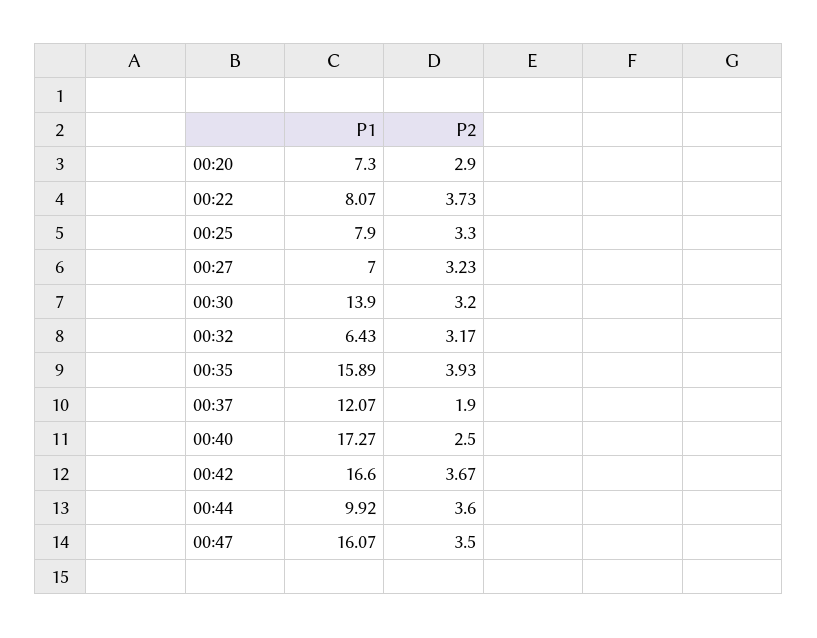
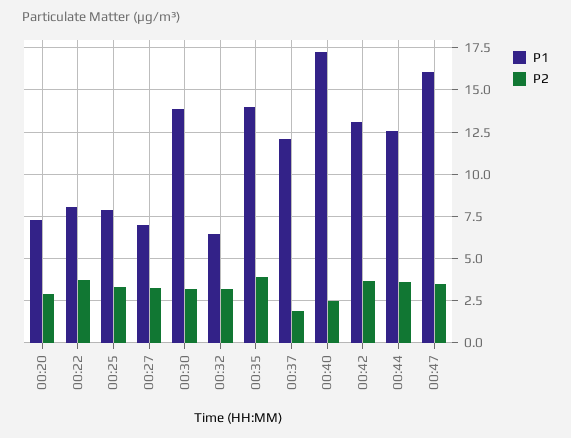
P1, 00:35: 15.89 -> 14
P1, 00:42: 16.6 -> 13
P1, 00:44: 9.92 -> 12.5

